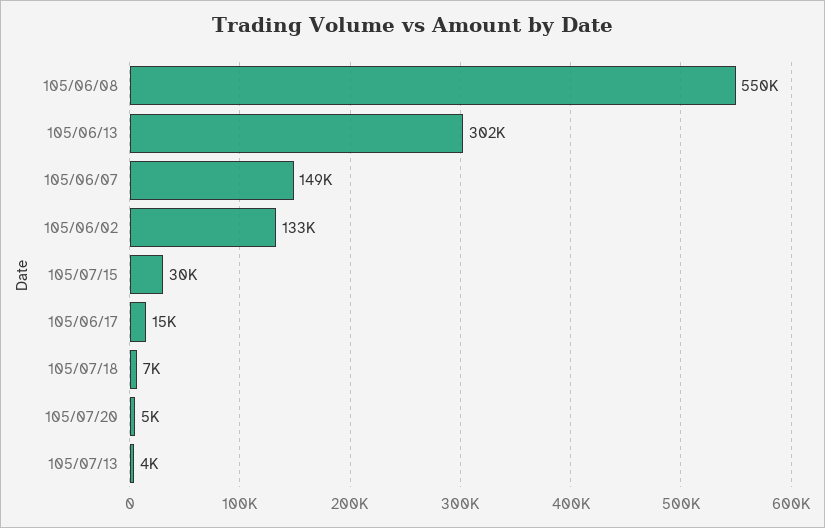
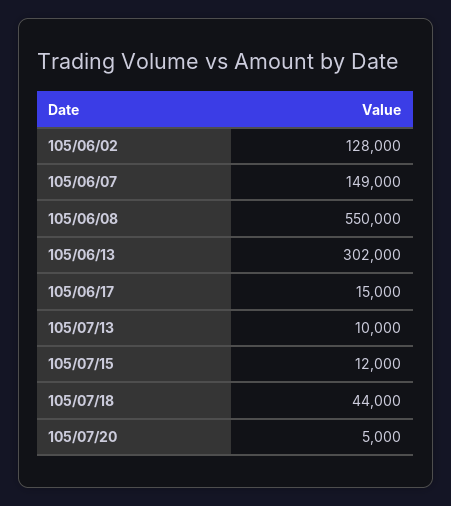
105/06/02: 133000 -> 128000
105/07/15: 30000 -> 12000
105/07/18: 7000 -> 44000
105/07/13: 4000 -> 10000

